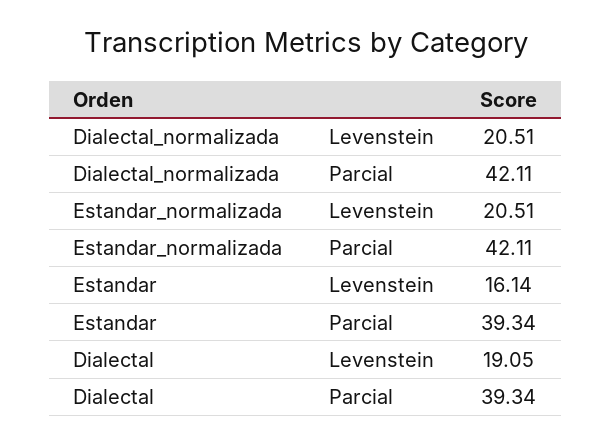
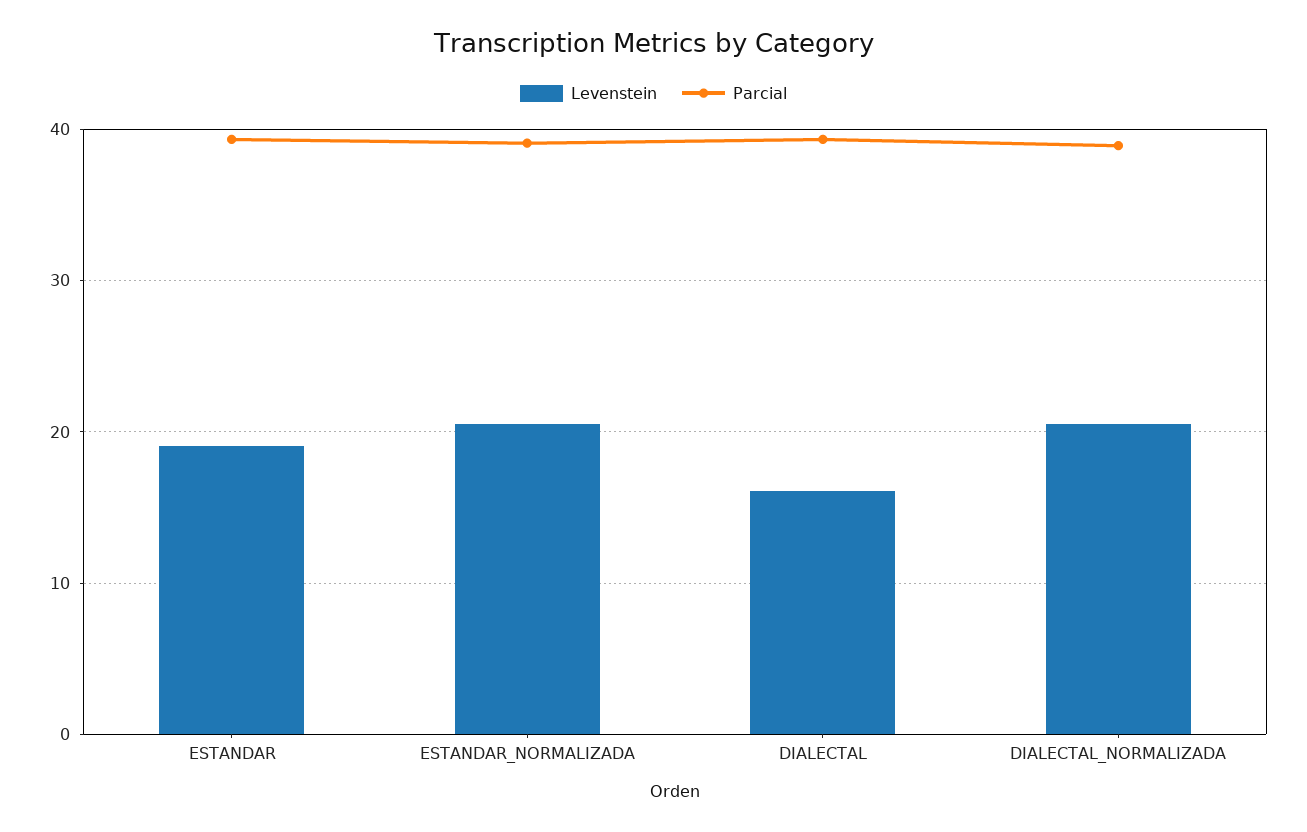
Parcial, Dialectal_normalizada: 42.11 -> 39
Parcial, Estandar_normalizada: 42.11 -> 39
Levenstein, Estandar: 16.14 -> 19
Levenstein, Dialectal: 19.05 -> 16

